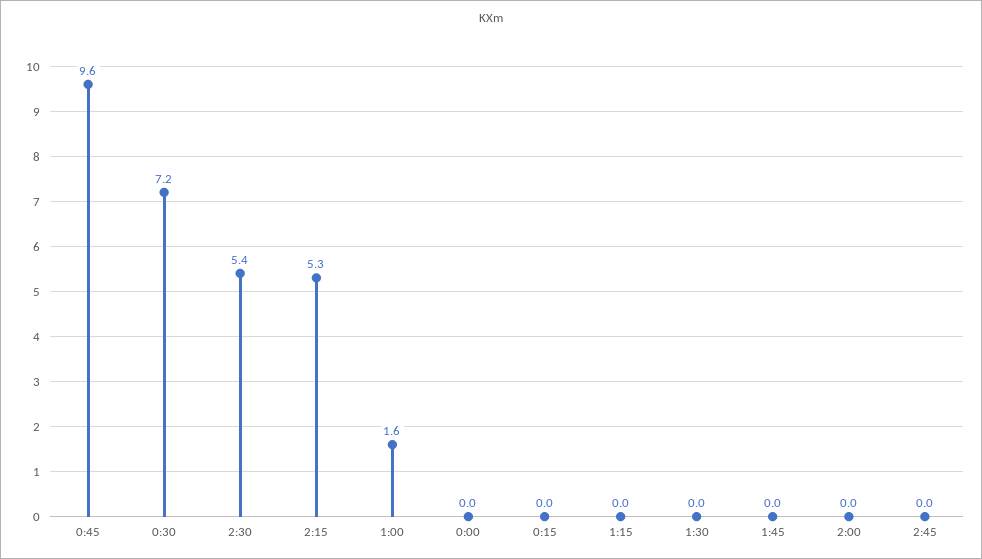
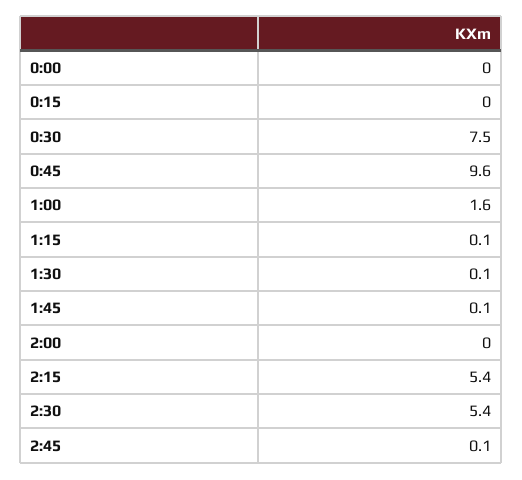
0:30: 7.2 -> 7.5
2:15: 5.3 -> 5.4
1:15: 0 -> 0.1
1:30: 0 -> 0.1
1:45: 0 -> 0.1
2:45: 0 -> 0.1

